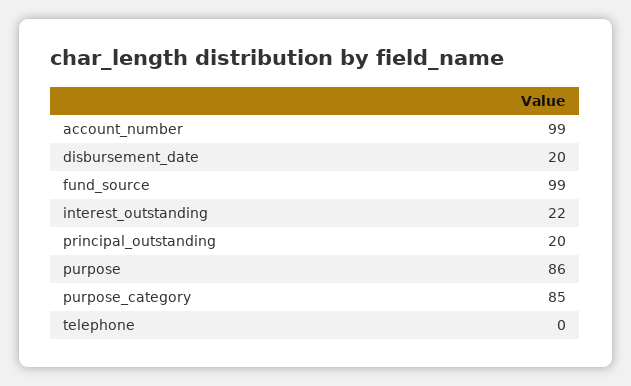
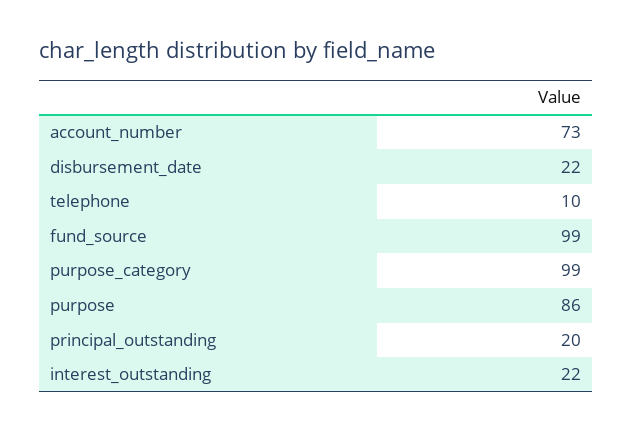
account_number: 99 -> 73
disbursement_date: 20 -> 22
purpose_category: 85 -> 99
telephone: 0 -> 10

